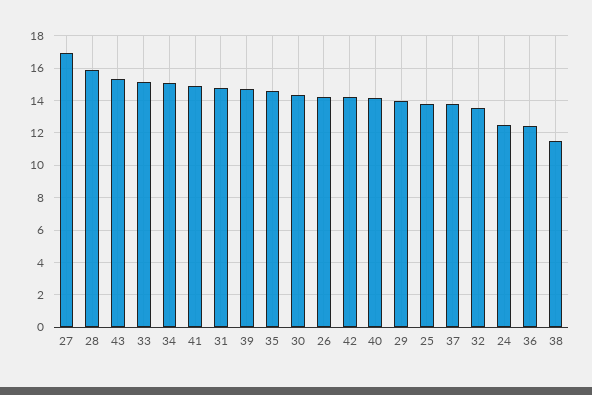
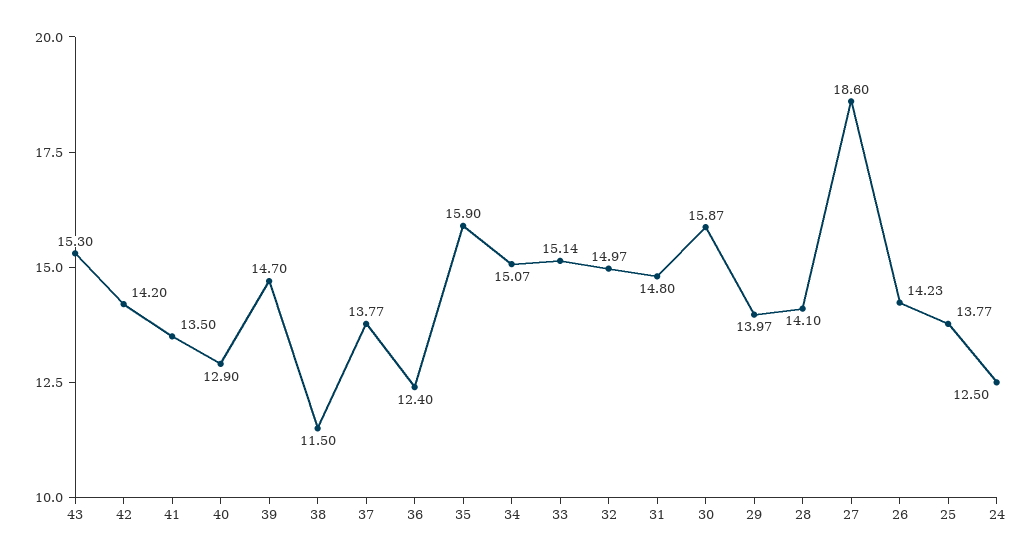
27: 17 -> 18.6
28: 16 -> 14.1
41: 15 -> 13.5
35: 14.5 -> 15.9
30: 14.5 -> 15.87
40: 14 -> 12.9
32: 13.5 -> 14.97

